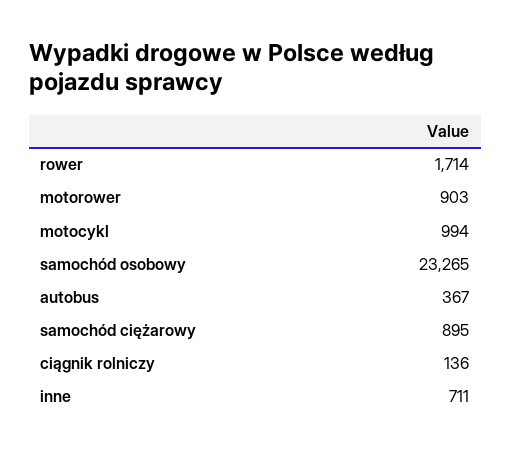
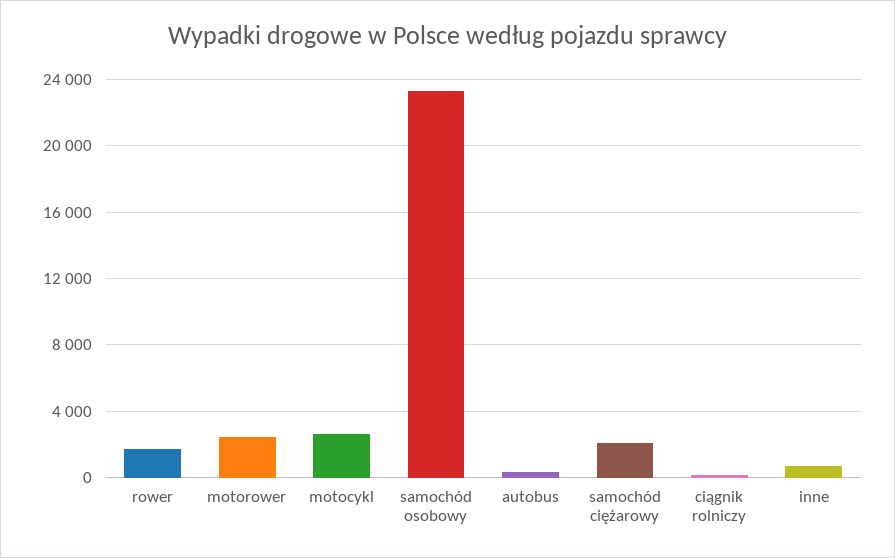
motorower: 903 -> 2500
motocykl: 994 -> 2500
samochód ciężarowy: 895 -> 2000

